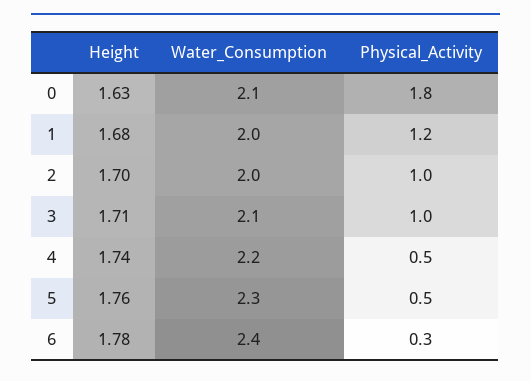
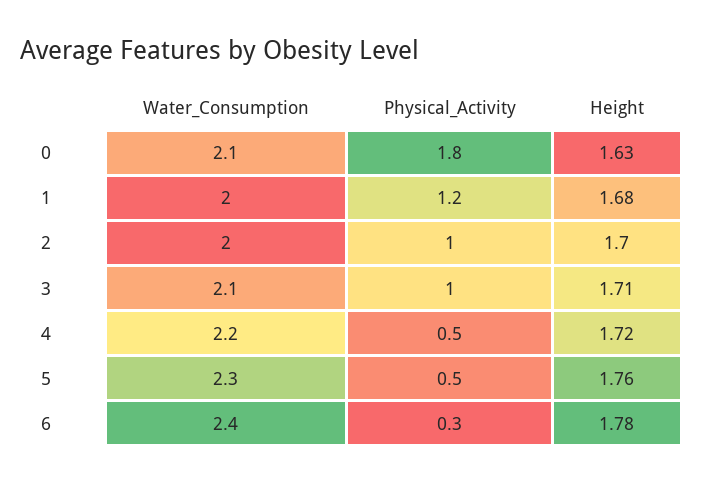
Height, 4: 1.74 -> 1.72

